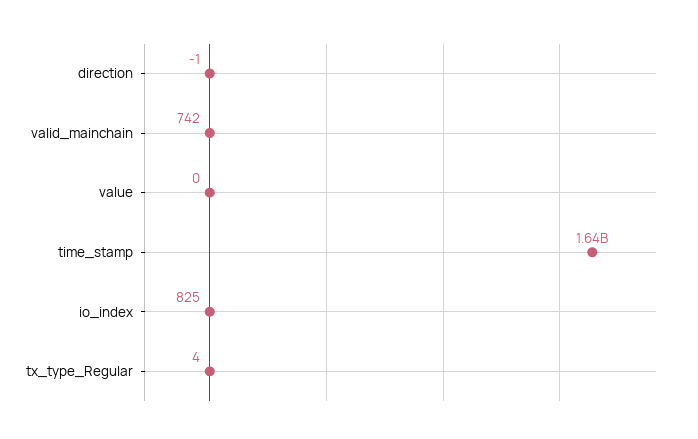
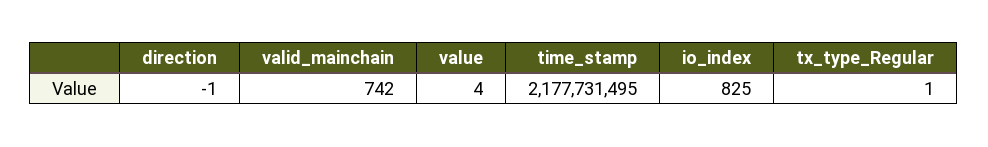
value: 0 -> 4
time_stamp: 1640000000 -> 2177731495
tx_type_Regular: 4 -> 1

